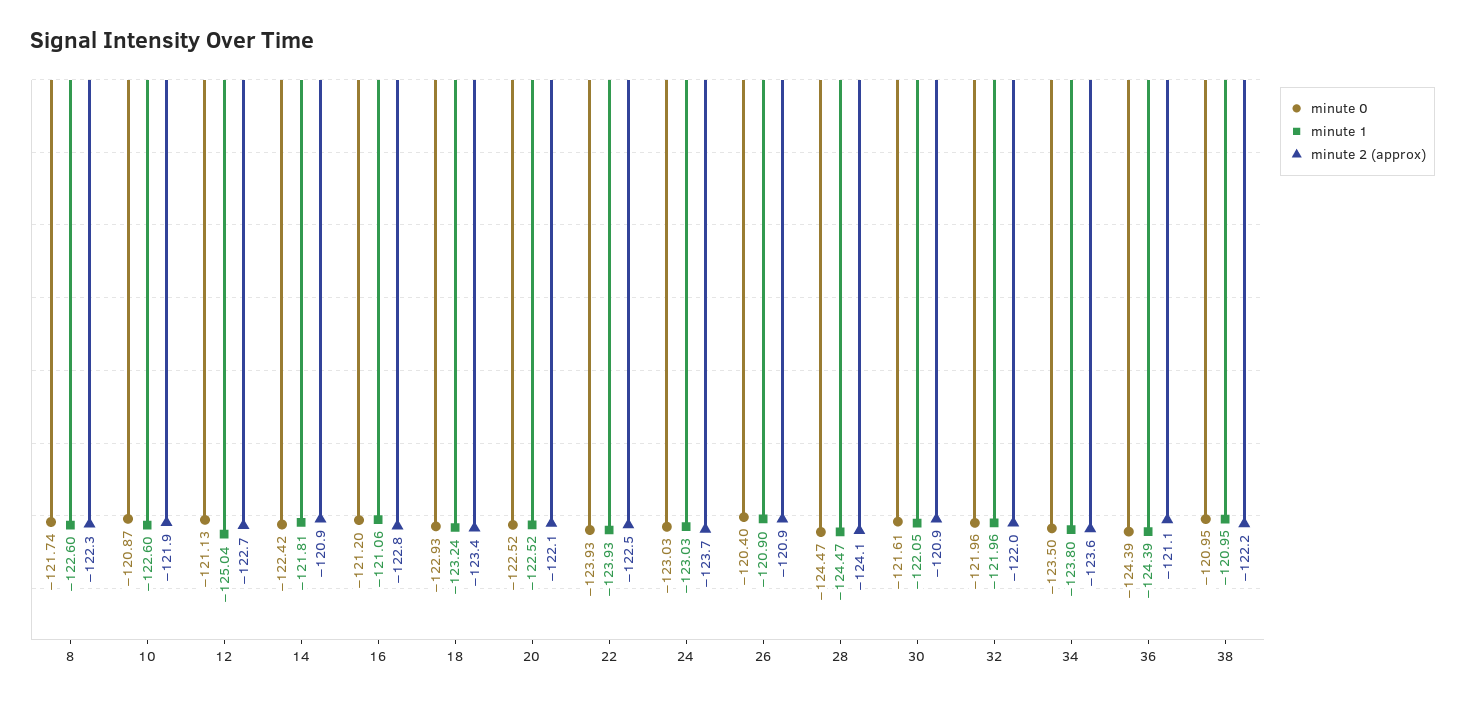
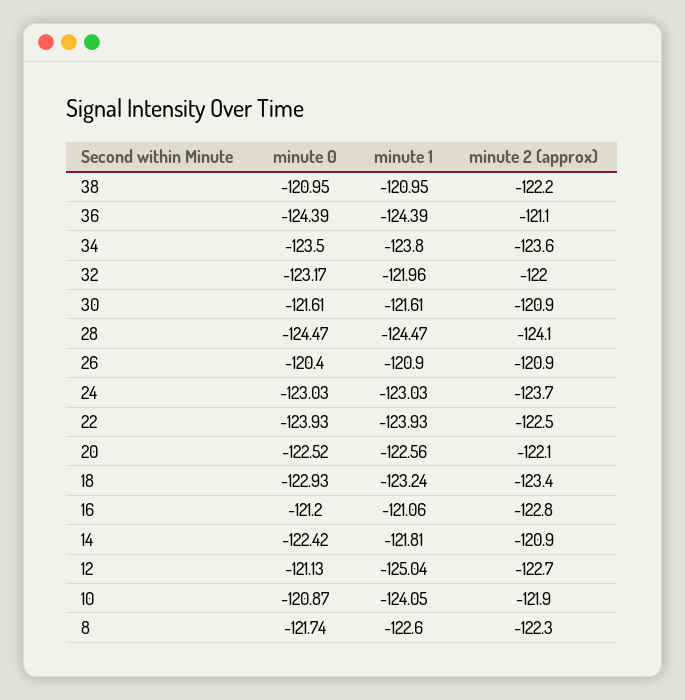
minute 1, 10: -122.6 -> -124.05
minute 1, 20: -122.52 -> -122.56
minute 1, 30: -122.05 -> -121.61
minute 0, 32: -121.96 -> -123.17

